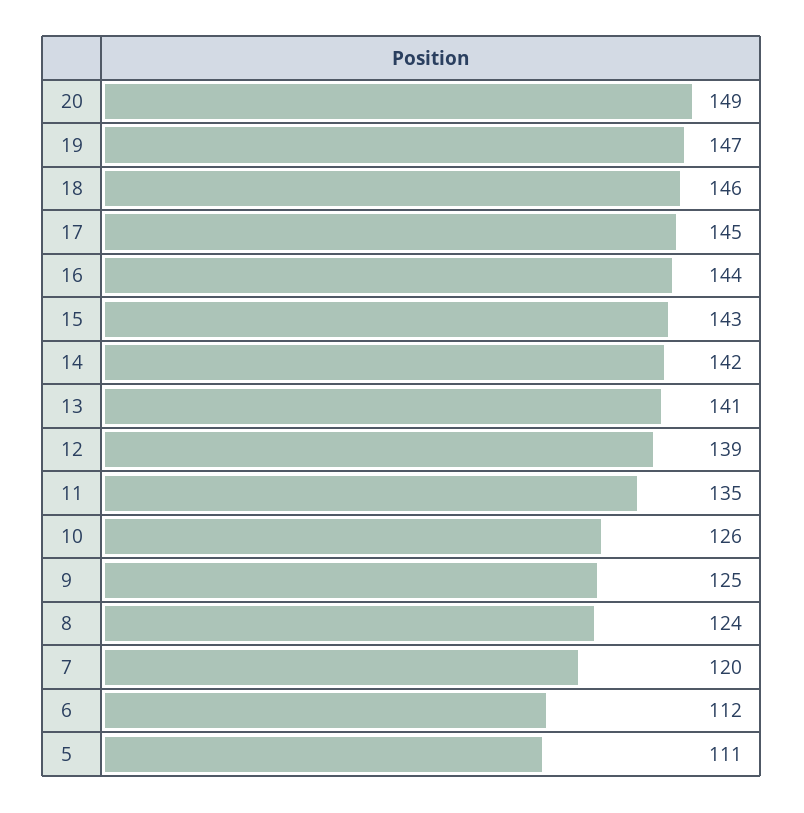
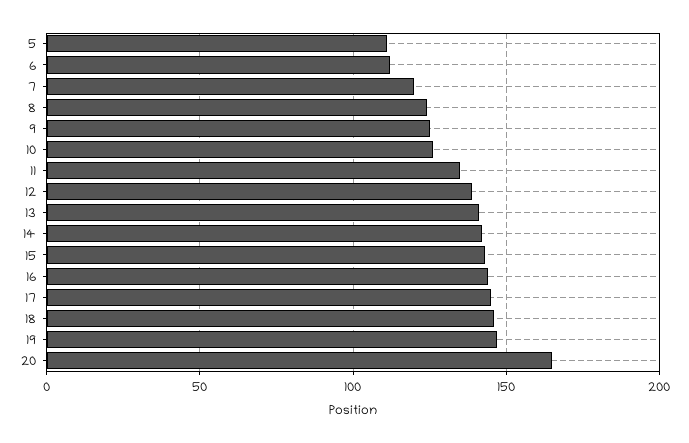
20: 149 -> 165

